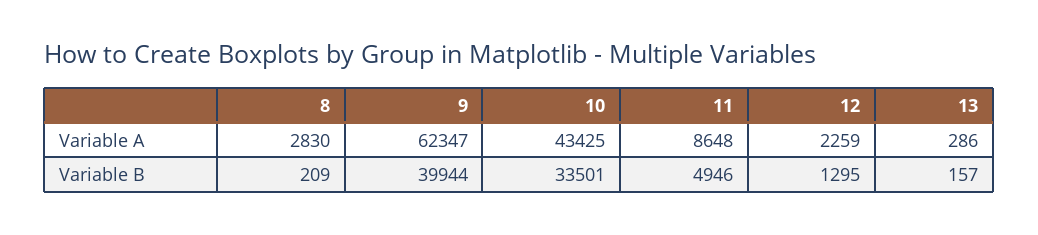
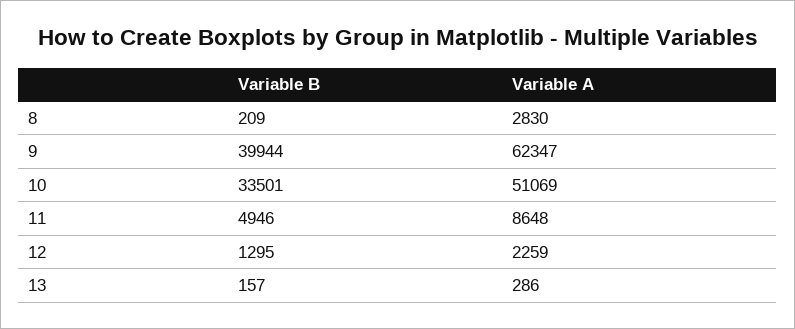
10, Variable A: 43425 -> 51069

